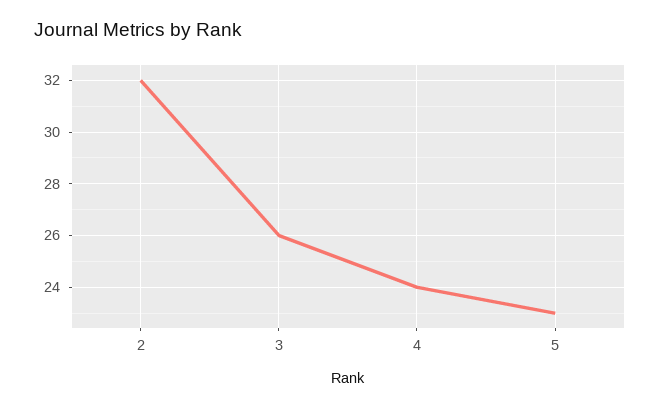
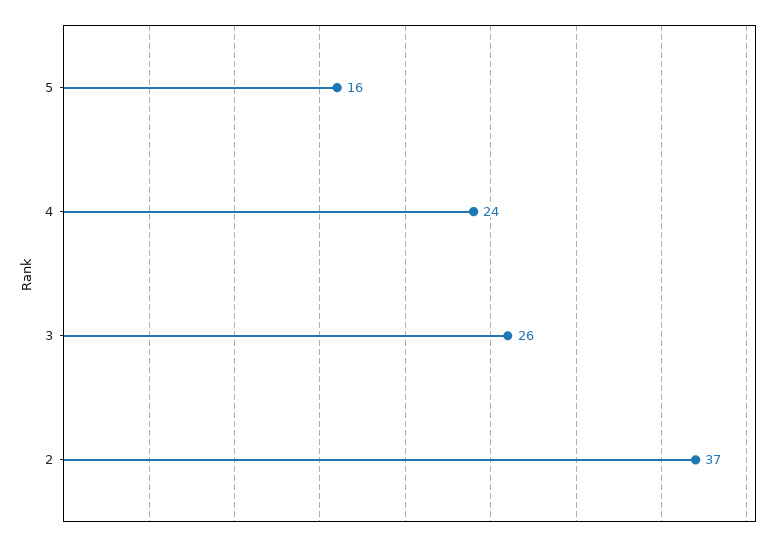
2: 32 -> 37
5: 23 -> 16

